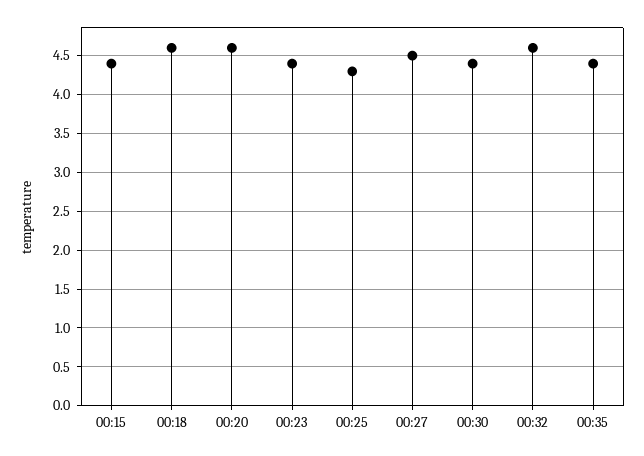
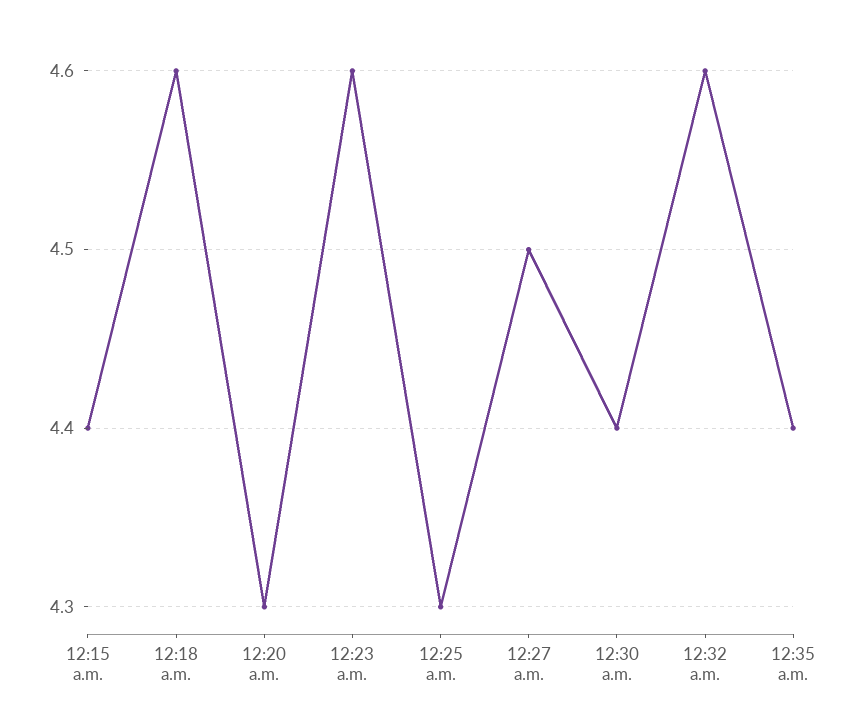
00:20: 4.6 -> 4.3
00:23: 4.4 -> 4.6

